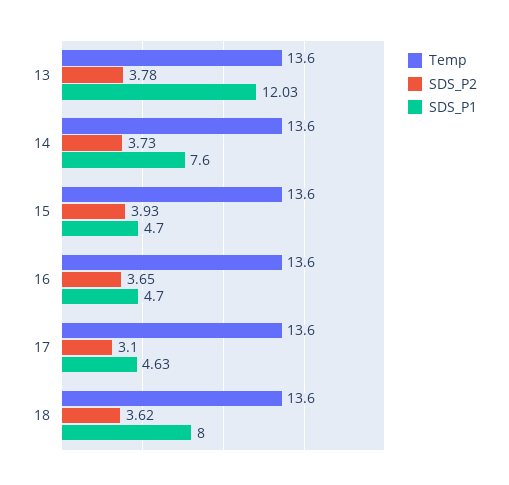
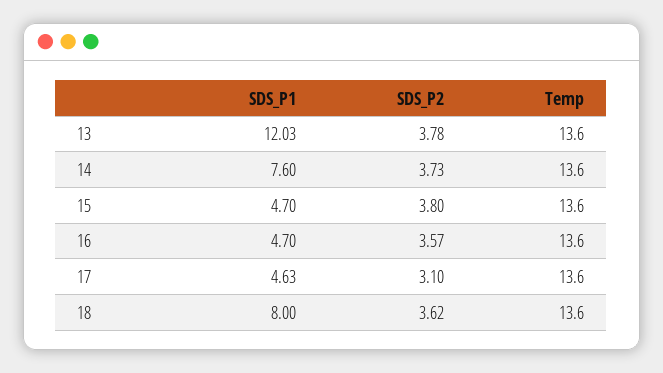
SDS_P2, 15: 3.93 -> 3.8
SDS_P2, 16: 3.65 -> 3.57

